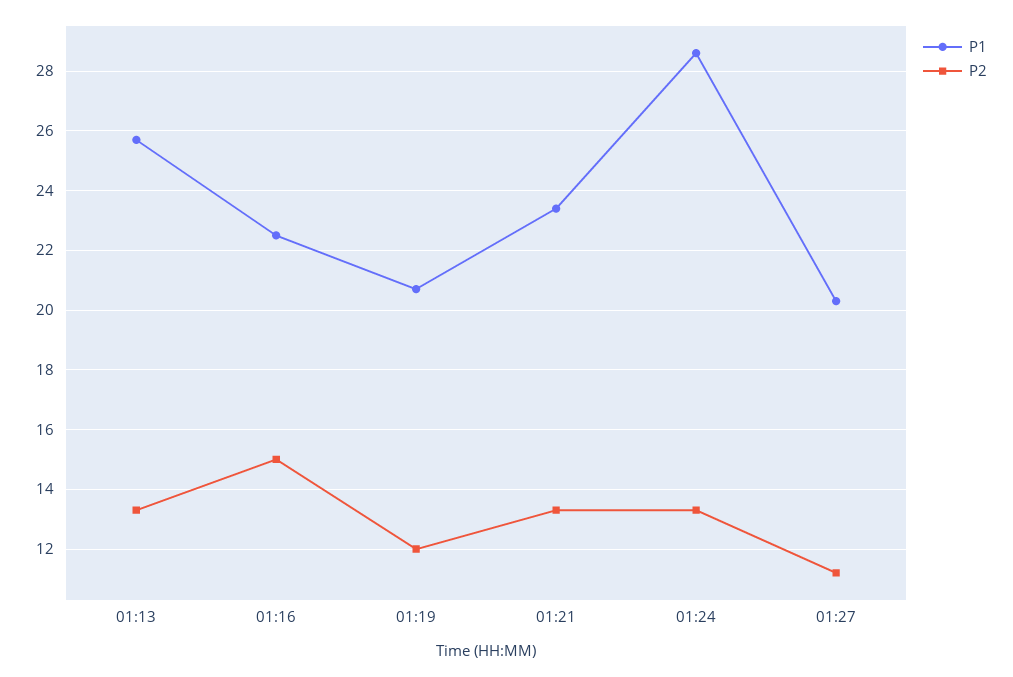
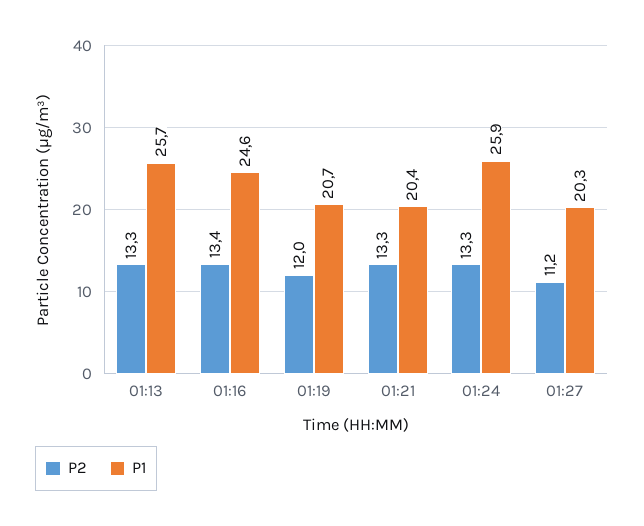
P1, 01:16: 22.5 -> 24.6
P2, 01:16: 15 -> 13.4
P1, 01:21: 23.5 -> 20.4
P1, 01:24: 28.5 -> 25.9

